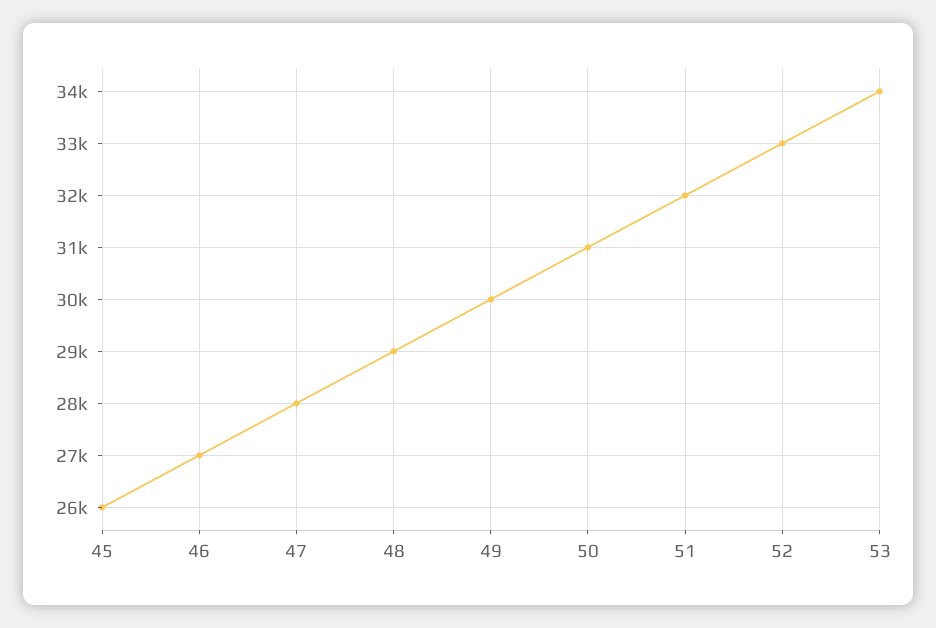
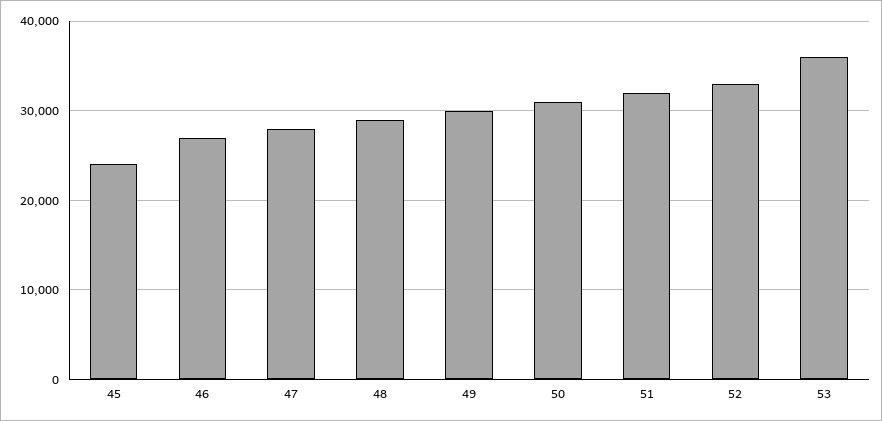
45: 26000 -> 24000
53: 34000 -> 36000

